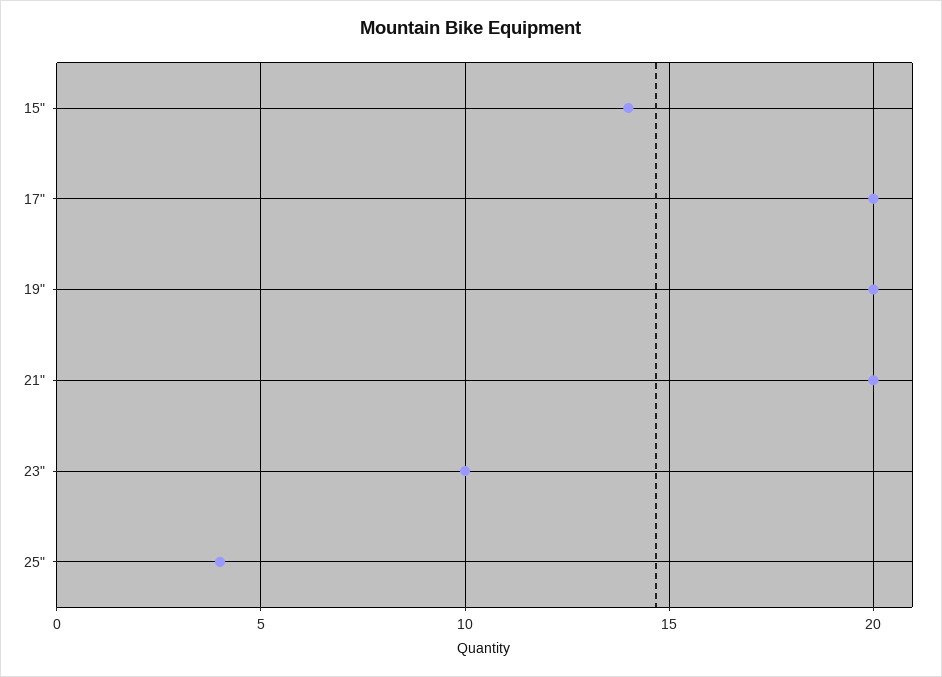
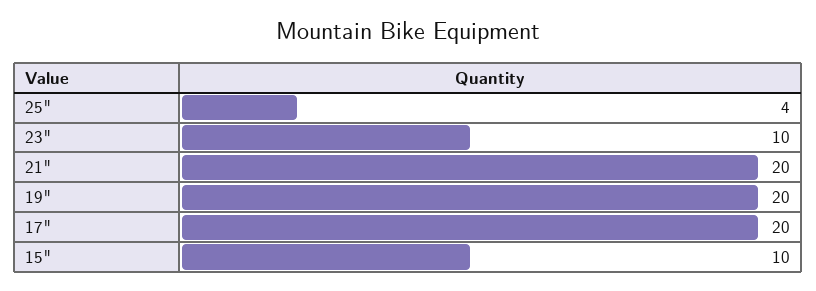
15": 14 -> 10

